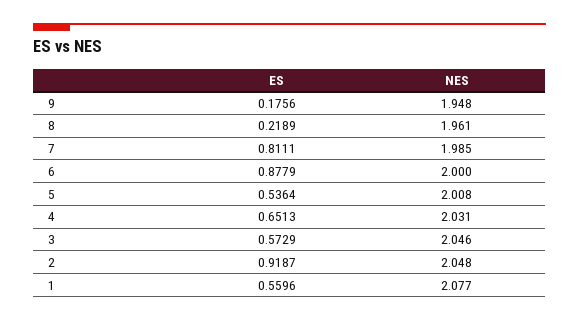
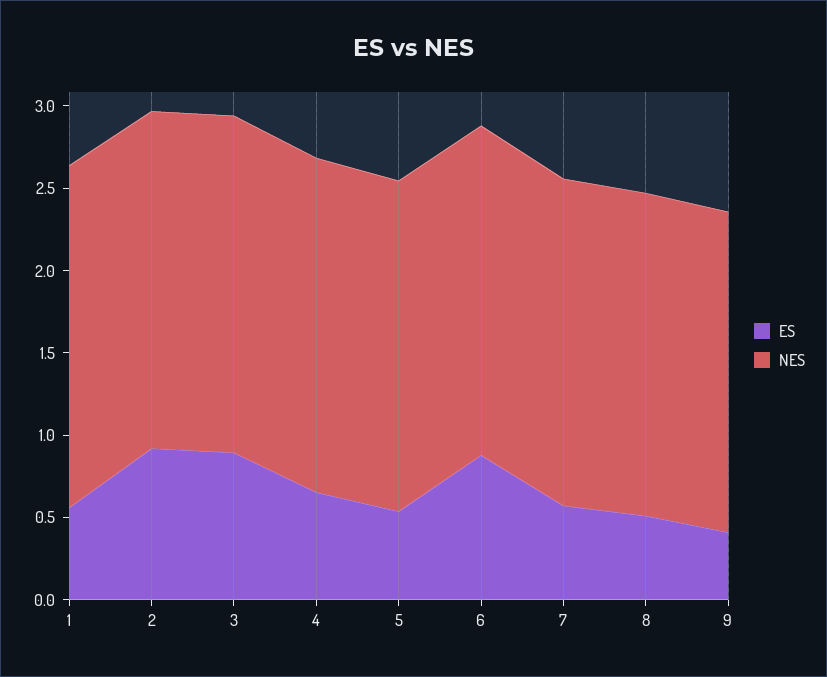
ES, 9: 0.1756 -> 0.4
ES, 8: 0.2189 -> 0.5
ES, 7: 0.8111 -> 0.6
ES, 3: 0.5729 -> 0.9

